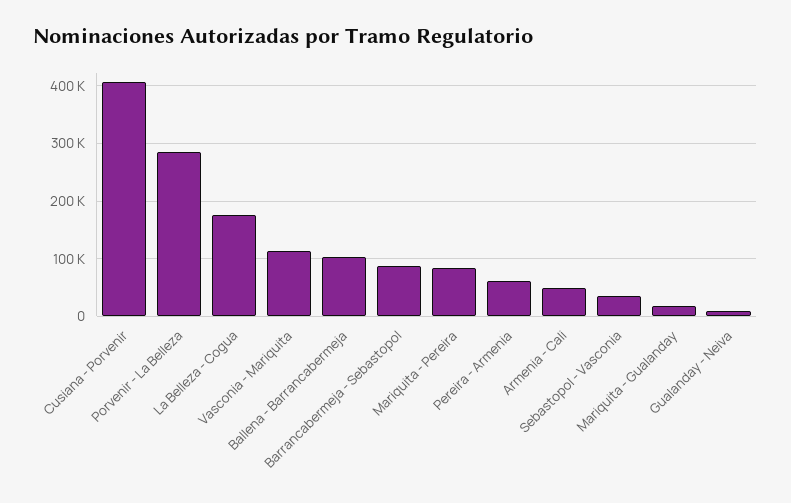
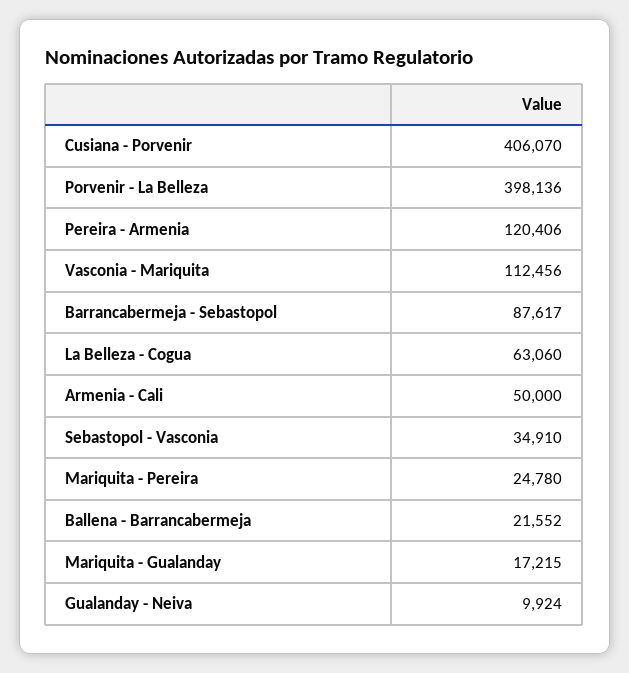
Porvenir - La Belleza: 280000 -> 398136
La Belleza - Cogua: 180000 -> 63060
Ballena - Barrancabermeja: 100000 -> 21552
Mariquita - Pereira: 80000 -> 24780
Pereira - Armenia: 60000 -> 120406

